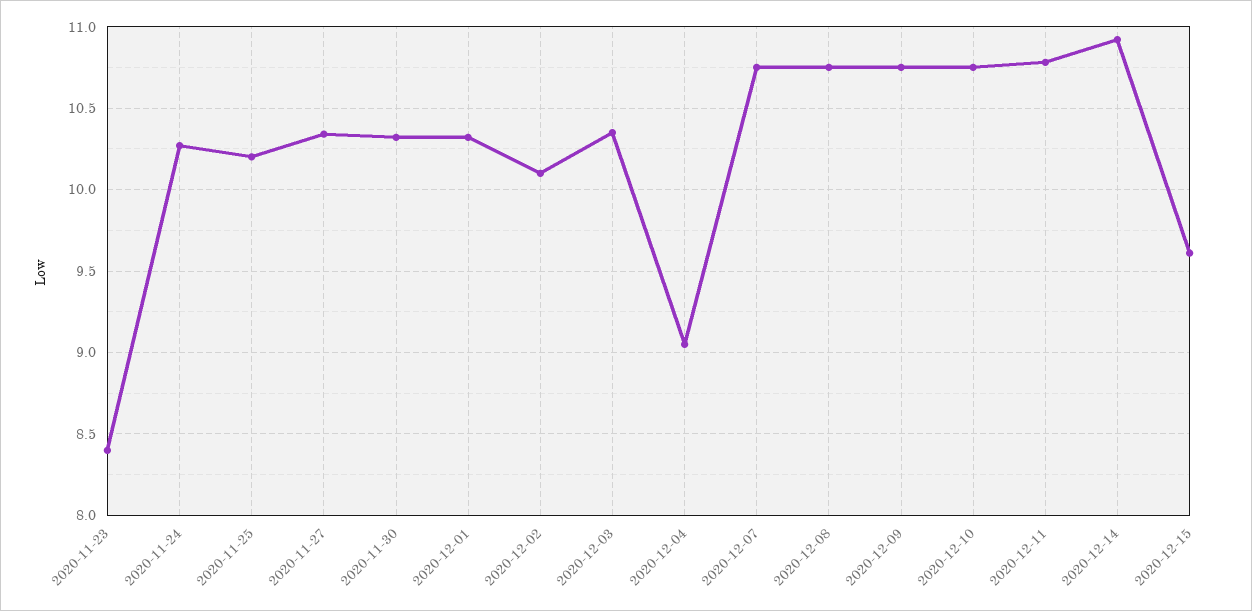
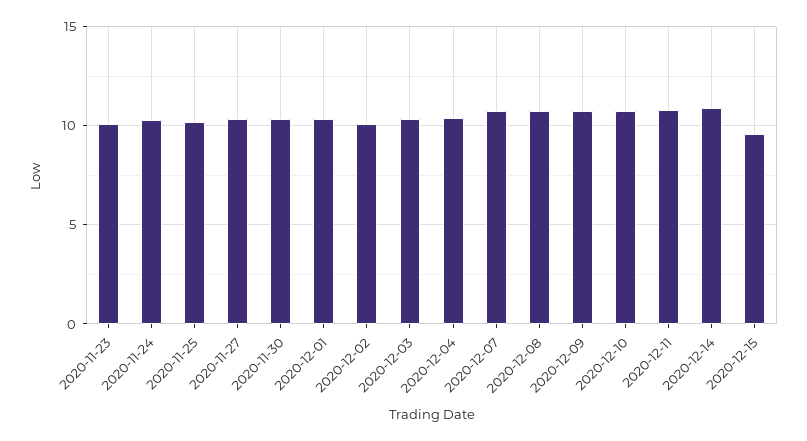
2020-11-23: 8.4 -> 10
2020-12-04: 9.05 -> 10.5

